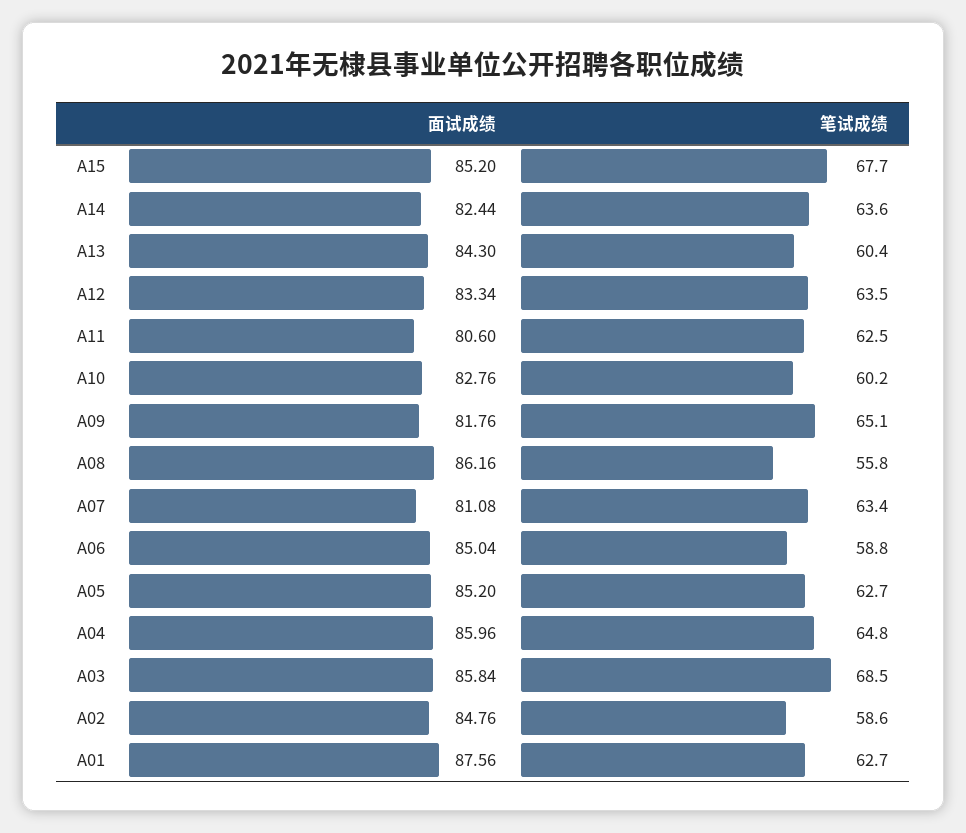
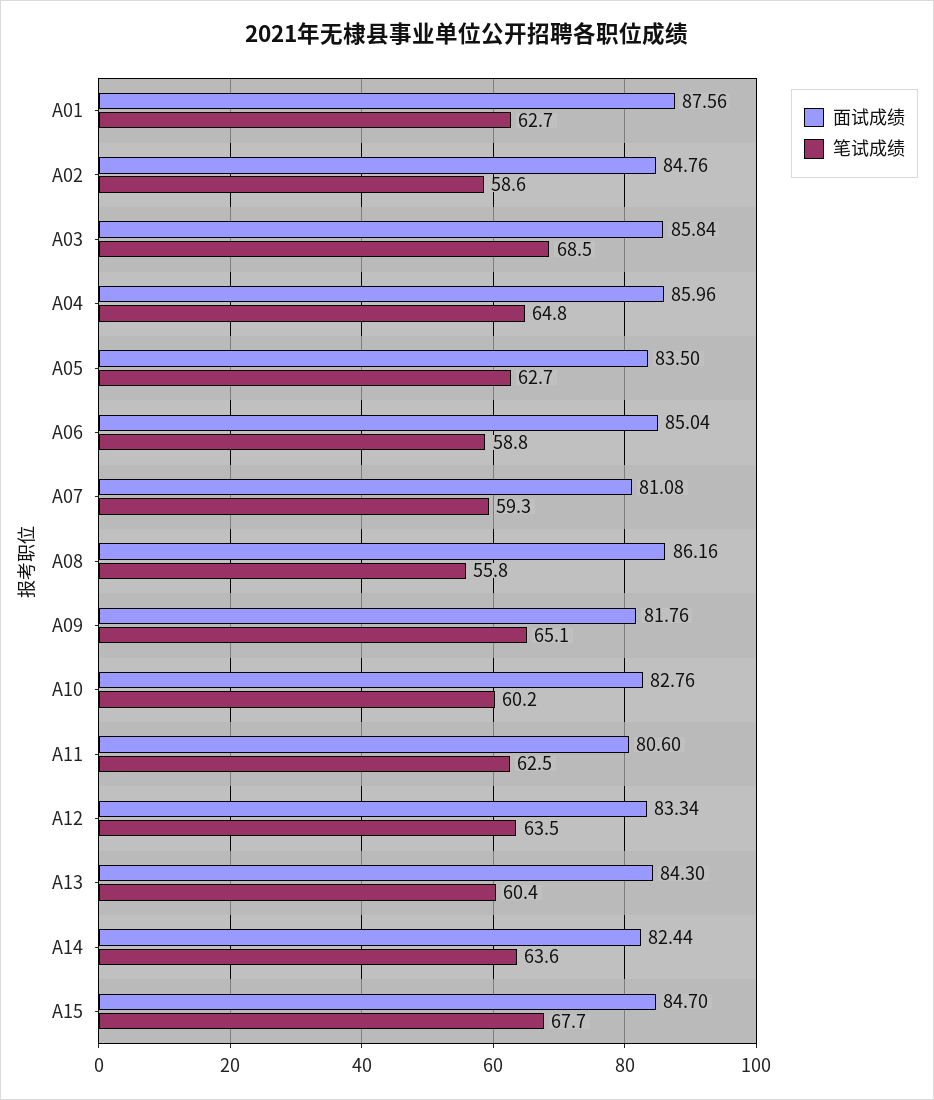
面试成绩, A15: 85.2 -> 84.7
笔试成绩, A07: 63.4 -> 59.3
面试成绩, A05: 85.2 -> 83.5

